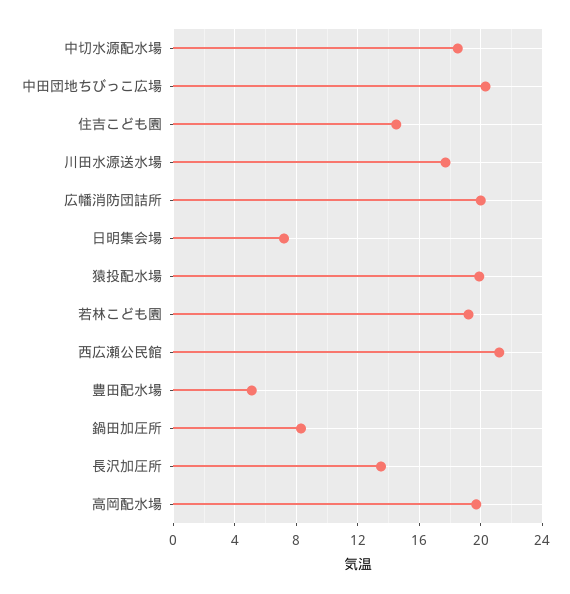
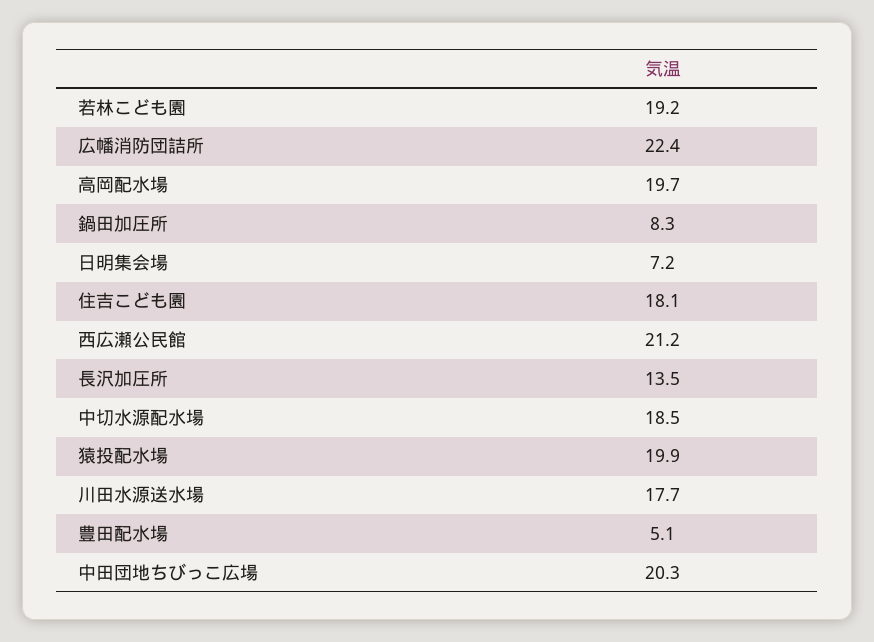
住吉こども園: 14.5 -> 18.1
広幡消防団詰所: 20 -> 22.4

